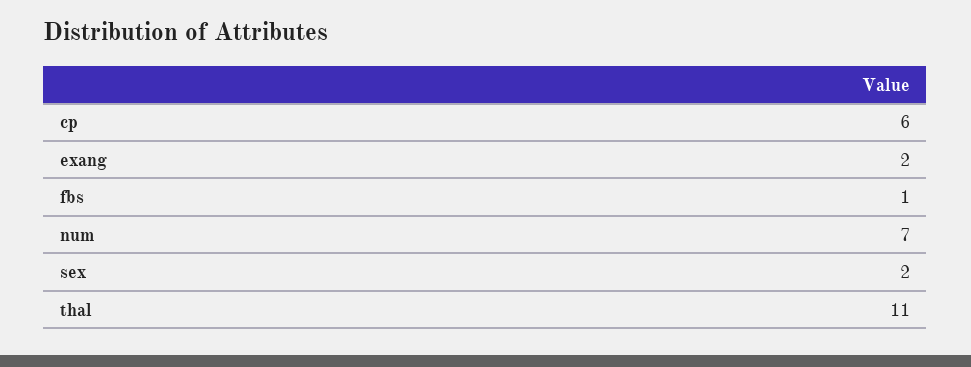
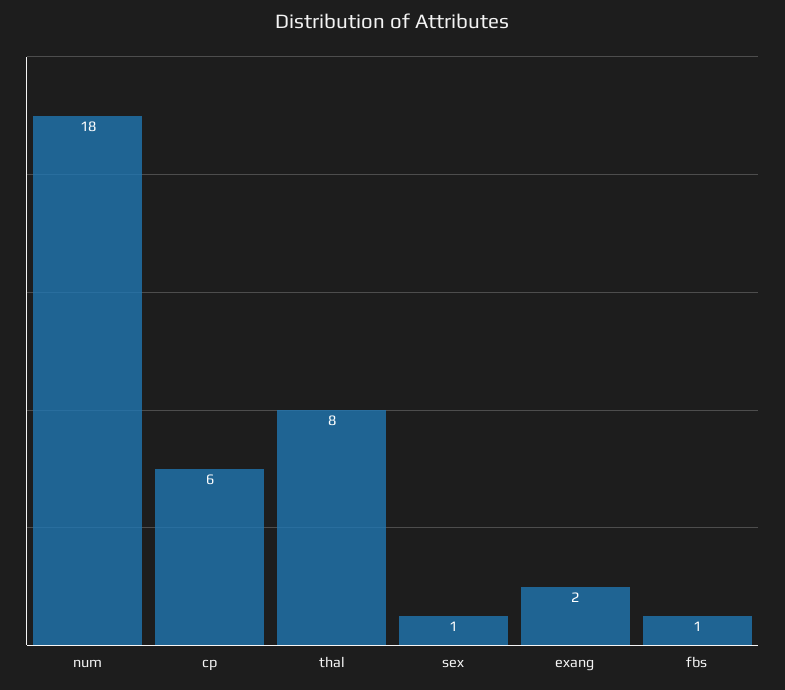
num: 7 -> 18
sex: 2 -> 1
thal: 11 -> 8

